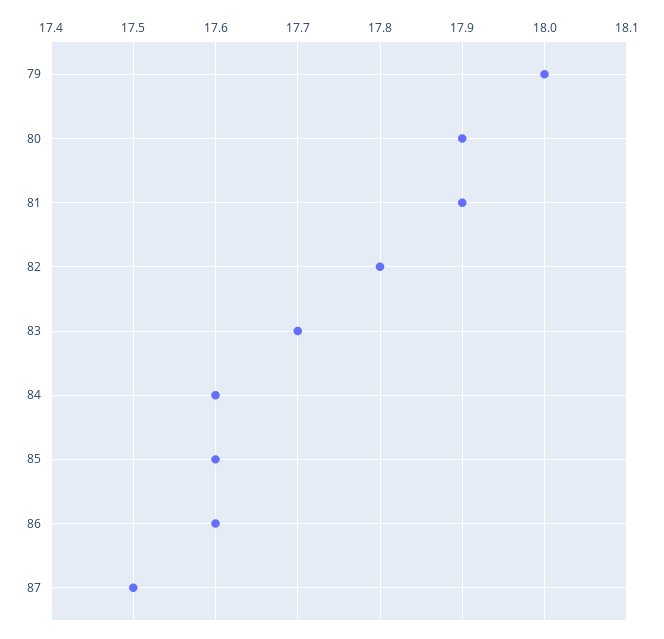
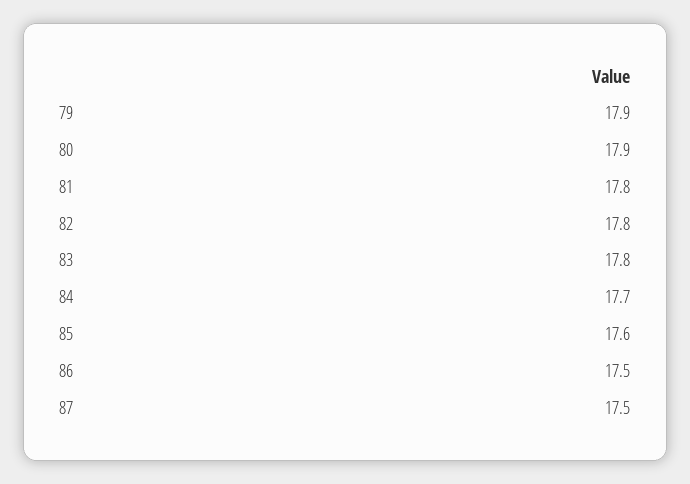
79: 18 -> 17.9
81: 17.9 -> 17.8
83: 17.7 -> 17.8
84: 17.6 -> 17.7
86: 17.6 -> 17.5

